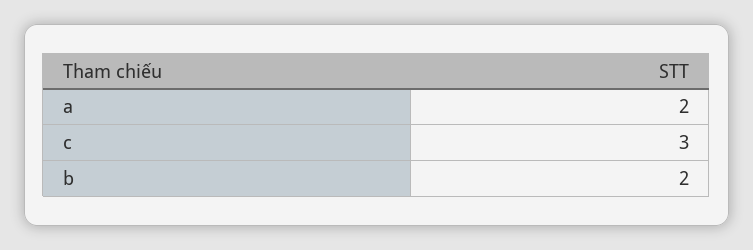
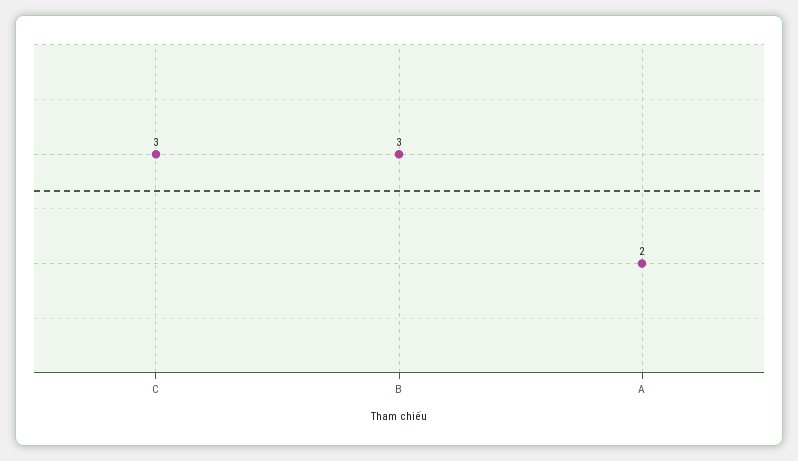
b: 2 -> 3

